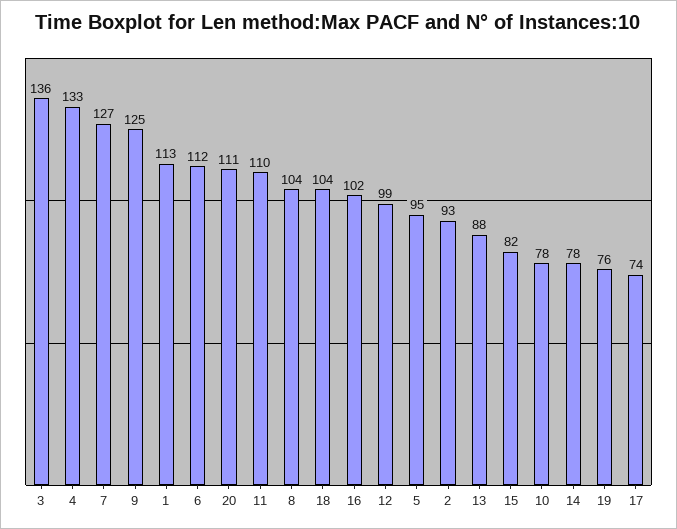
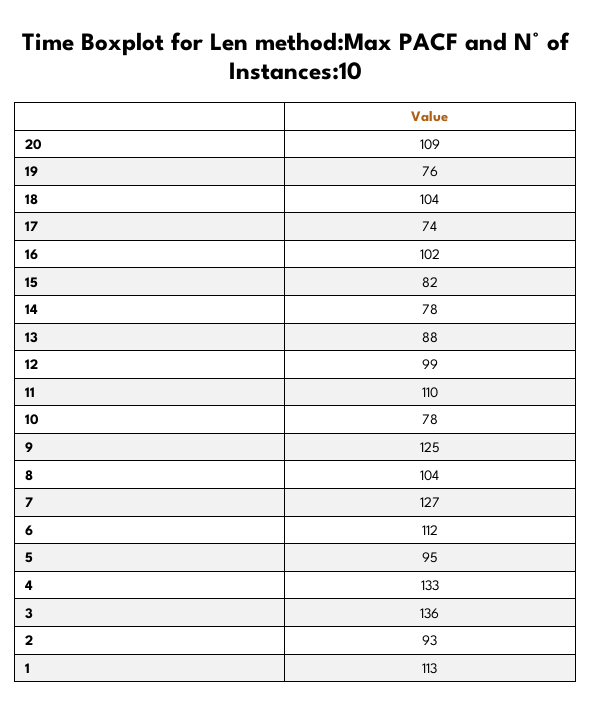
20: 111 -> 109

